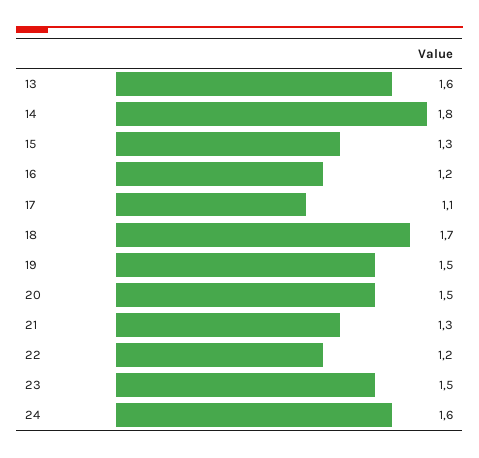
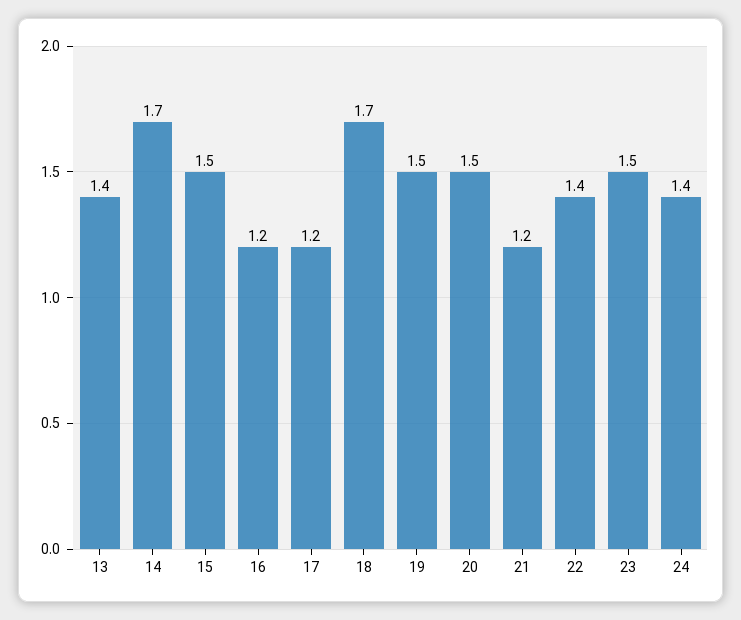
13: 1.6 -> 1.4
14: 1.8 -> 1.7
15: 1.3 -> 1.5
17: 1.1 -> 1.2
21: 1.3 -> 1.2
22: 1.2 -> 1.4
24: 1.6 -> 1.4

